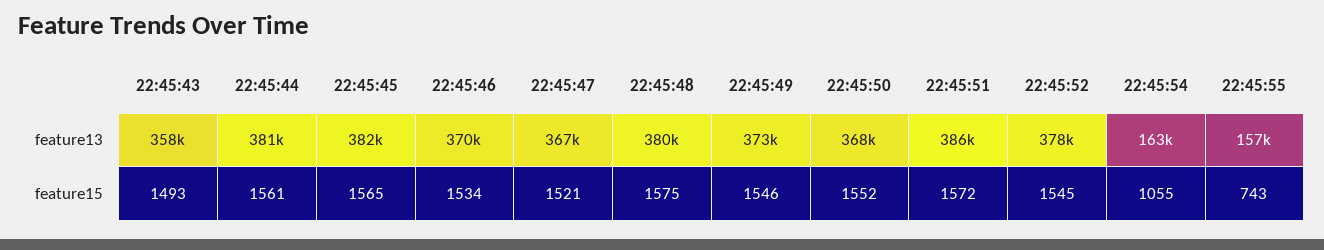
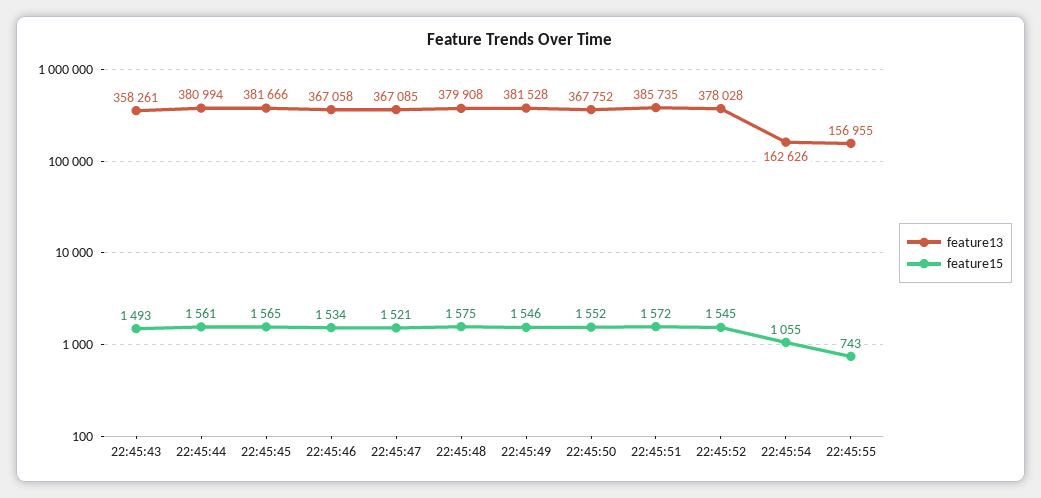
feature13, 22:45:46: 370000 -> 367058
feature13, 22:45:49: 373000 -> 381528

